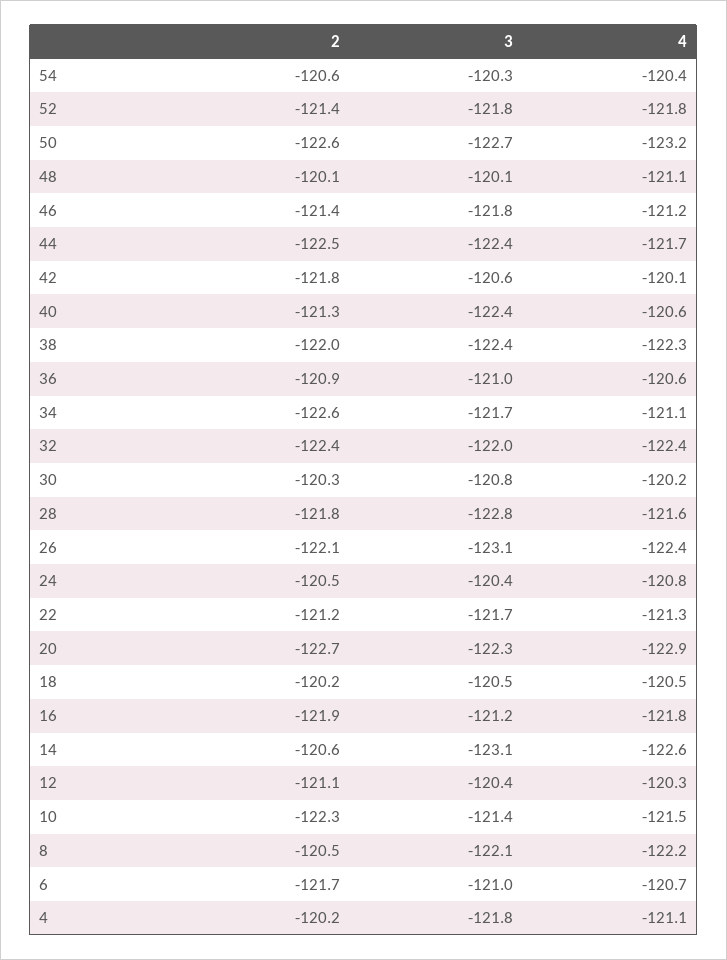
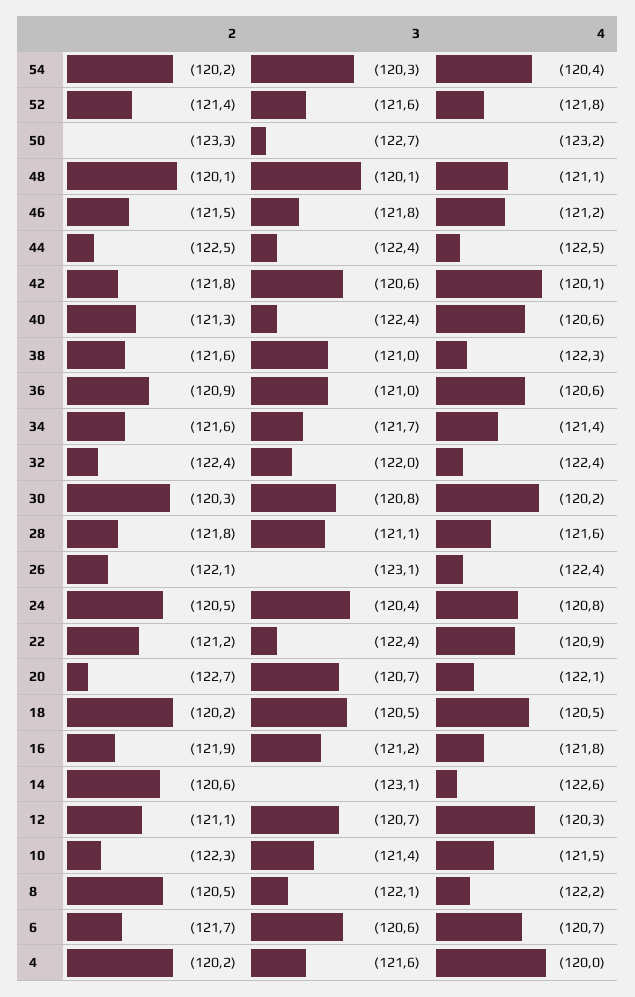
2, 54: -120.6 -> -120.2
3, 52: -121.8 -> -121.6
2, 50: -122.6 -> -123.3
2, 46: -121.4 -> -121.5
4, 44: -121.7 -> -122.5
2, 38: -122 -> -121.6
3, 38: -122.4 -> -121
2, 34: -122.6 -> -121.6
4, 34: -121.1 -> -121.4
3, 28: -122.8 -> -121.1
3, 22: -121.7 -> -122.4
4, 22: -121.3 -> -120.9
3, 20: -122.3 -> -120.7
4, 20: -122.9 -> -122.1
3, 12: -120.4 -> -120.7
3, 6: -121 -> -120.6
3, 4: -121.8 -> -121.6
4, 4: -121.1 -> -120

